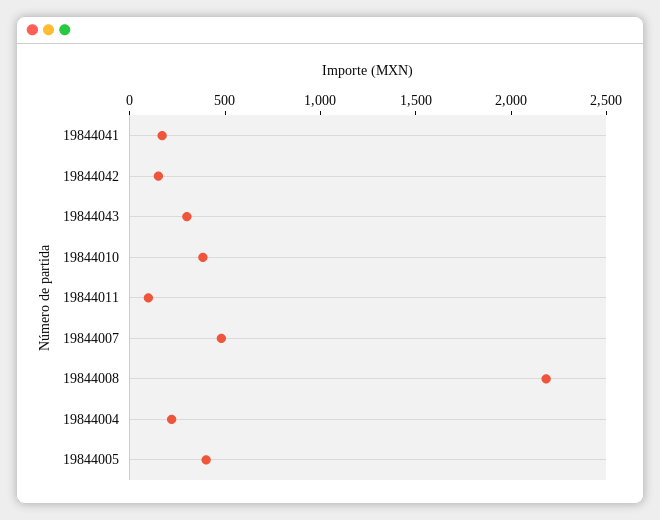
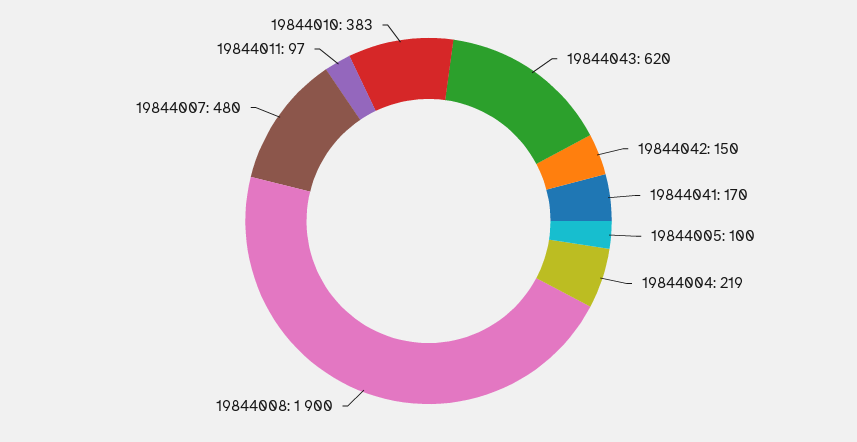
19844043: 300 -> 620
19844008: 2200 -> 1900
19844005: 400 -> 100

